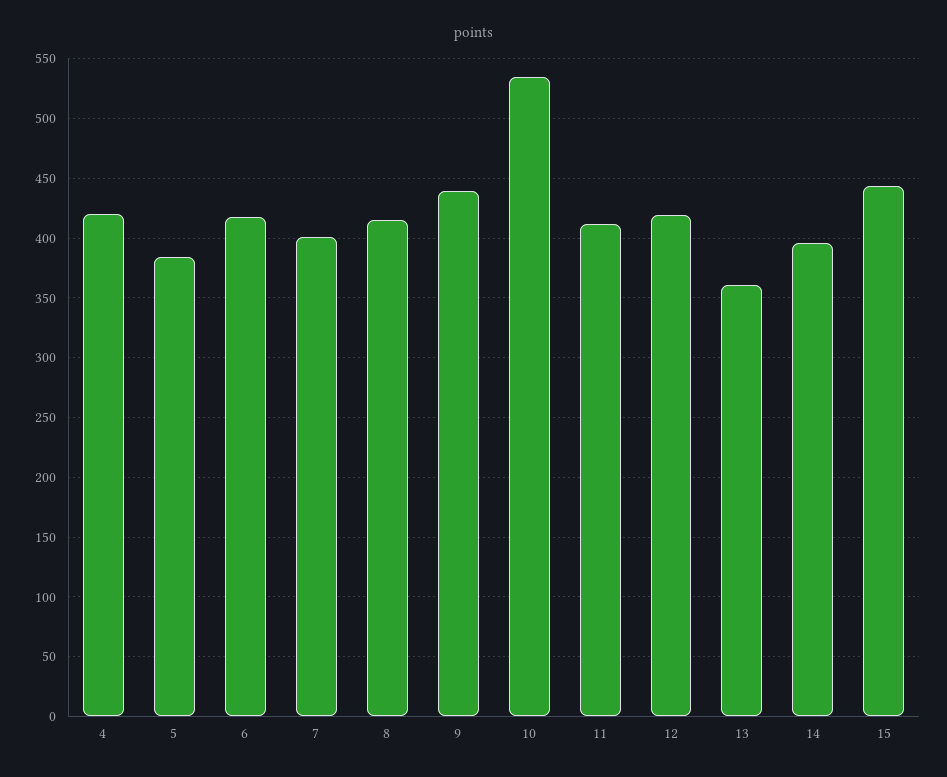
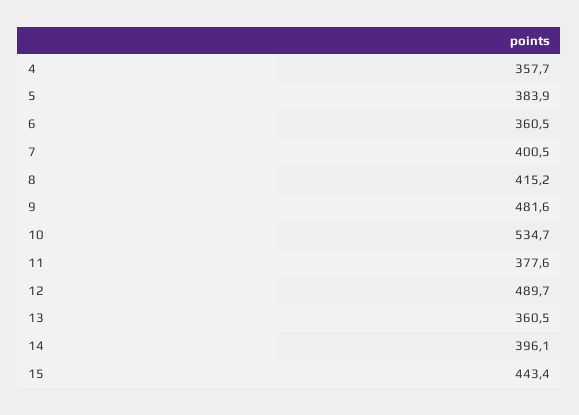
4: 420 -> 357.7
6: 420 -> 360.5
9: 440 -> 481.6
11: 410 -> 377.6
12: 420 -> 489.7

